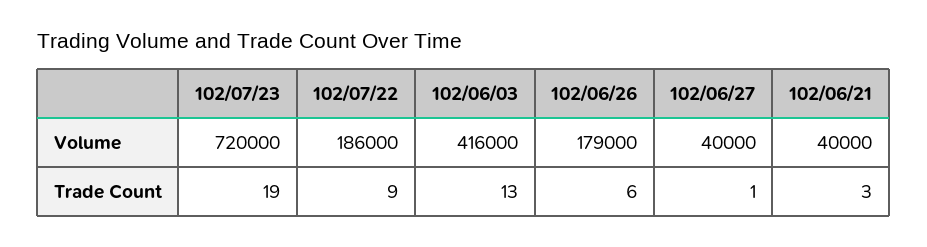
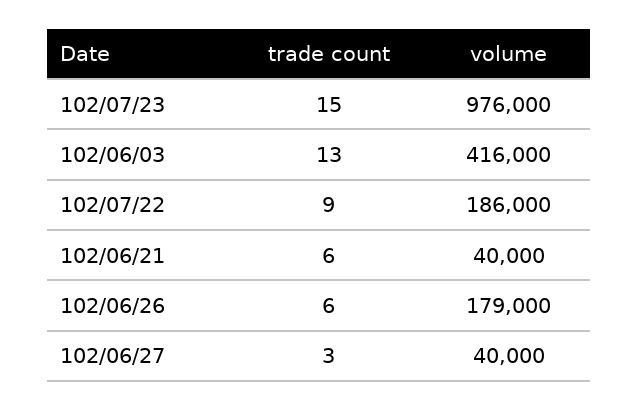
102/07/23, Volume: 720000 -> 976000
102/07/23, Trade Count: 19 -> 15
102/06/27, Trade Count: 1 -> 3
102/06/21, Trade Count: 3 -> 6

